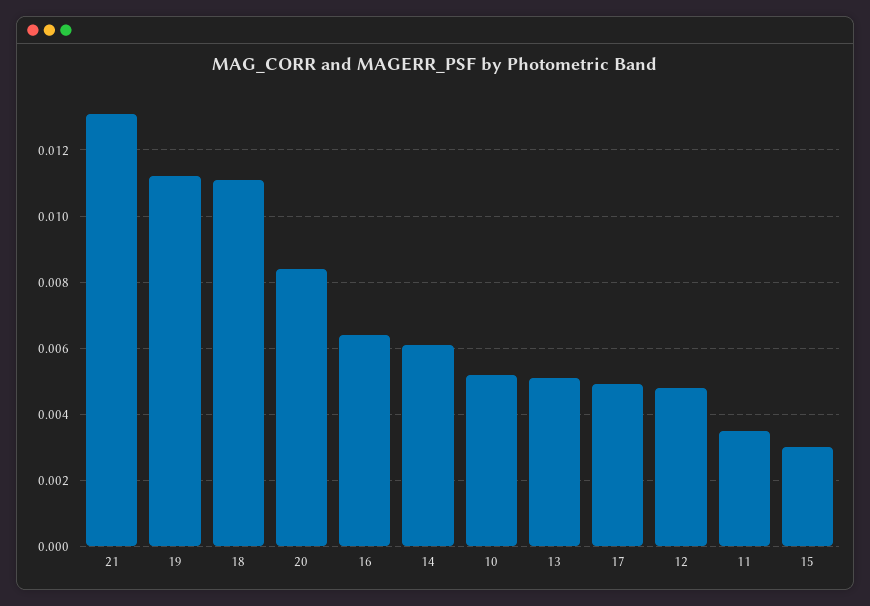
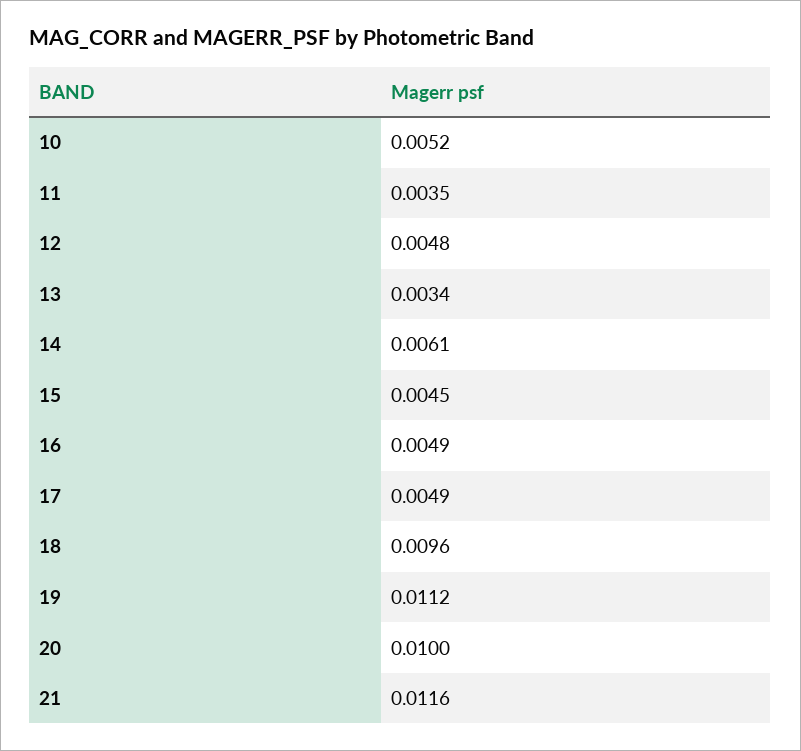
21: 0.013 -> 0.0116
18: 0.011 -> 0.0096
20: 0.0085 -> 0.01
16: 0.0065 -> 0.0049
13: 0.005 -> 0.0034
15: 0.003 -> 0.0045

